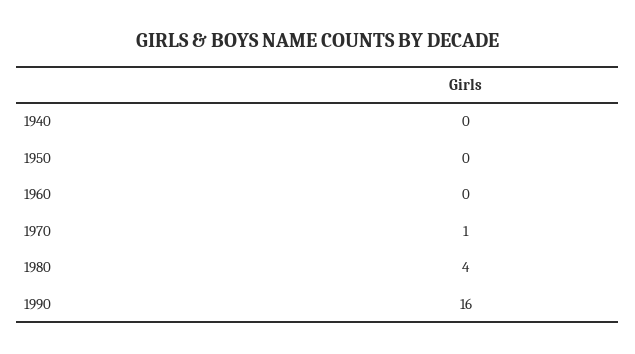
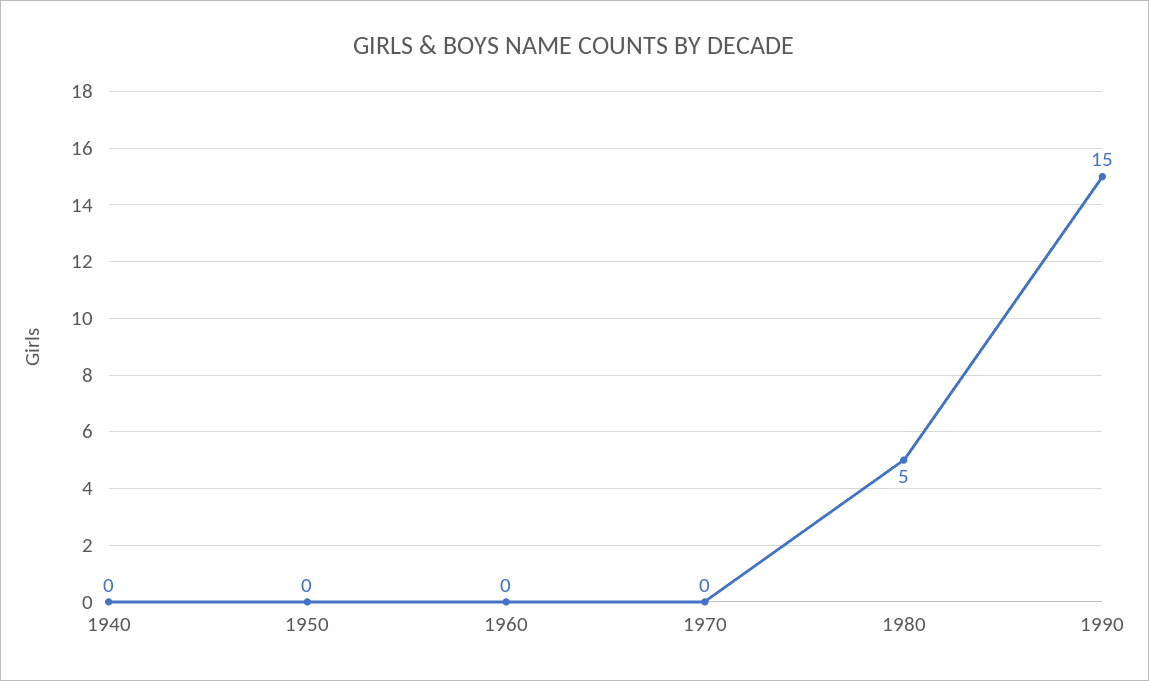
1970: 1 -> 0
1980: 4 -> 5
1990: 16 -> 15

